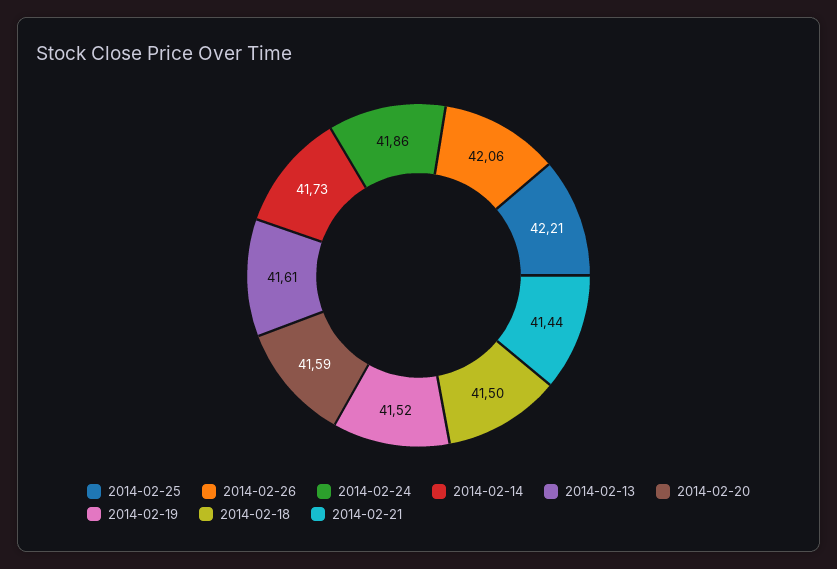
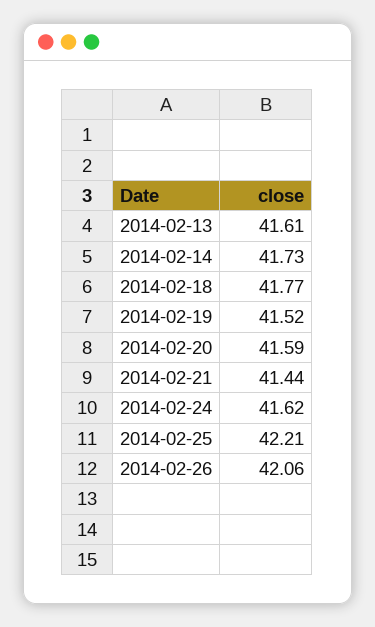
2014-02-24: 41.86 -> 41.62
2014-02-18: 41.5 -> 41.77

